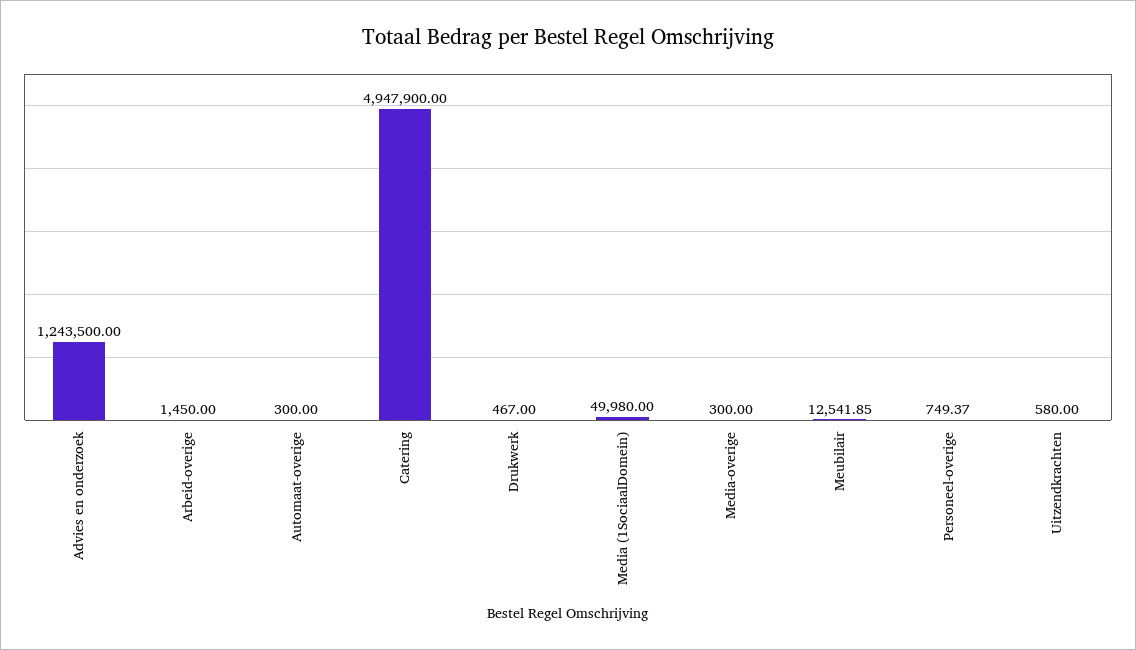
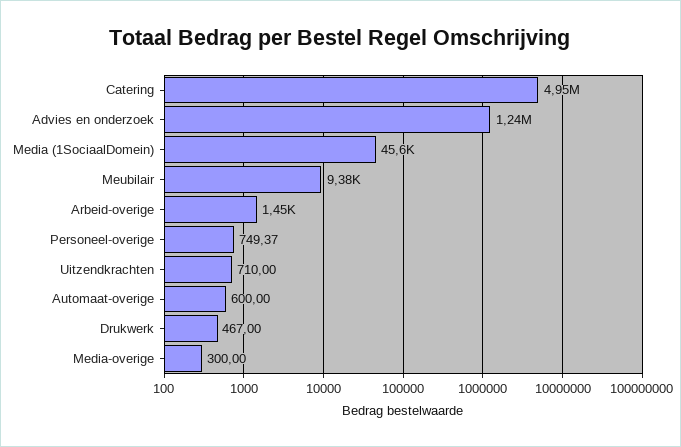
Automaat-overige: 300 -> 600
Media (1SociaalDomein): 49980 -> 45600
Meubilair: 12541.85 -> 9380
Uitzendkrachten: 580 -> 710

